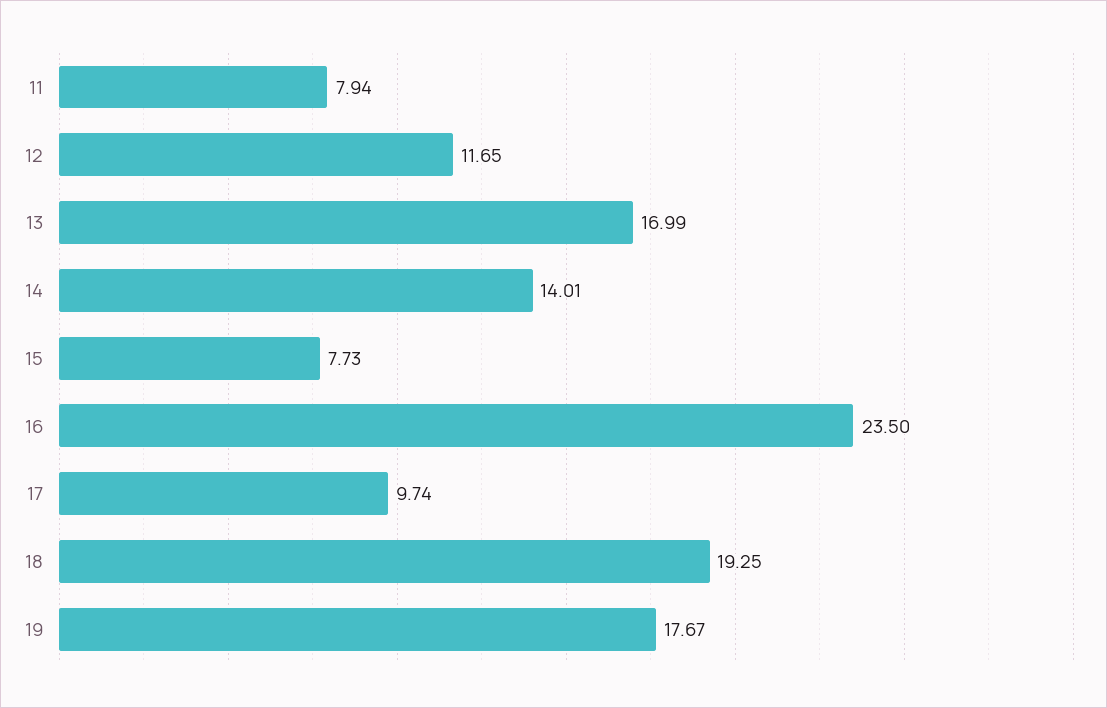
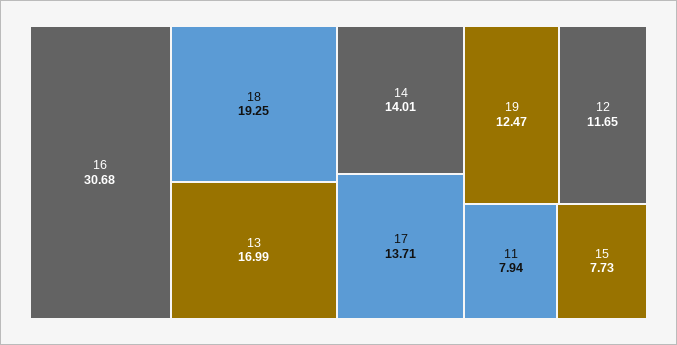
16: 23.5 -> 30.68
17: 9.74 -> 13.71
19: 17.67 -> 12.47

